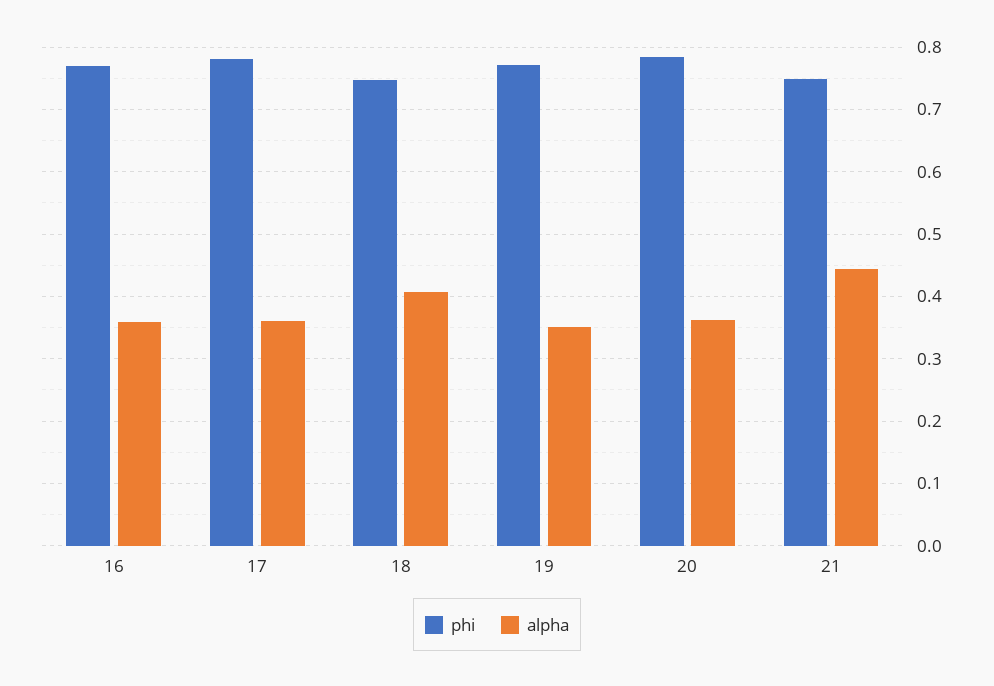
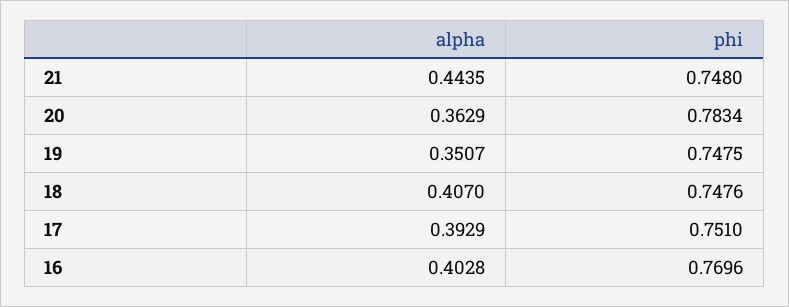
alpha, 16: 0.36 -> 0.4028
phi, 17: 0.78 -> 0.751
alpha, 17: 0.36 -> 0.3929
phi, 19: 0.77 -> 0.7475

